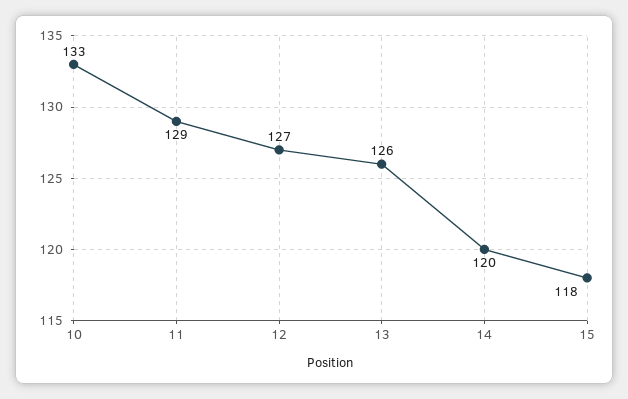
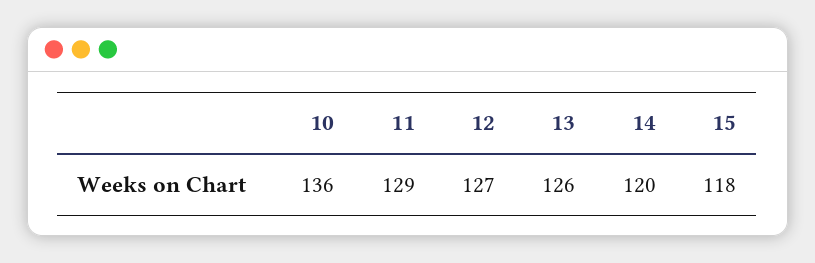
10: 133 -> 136

